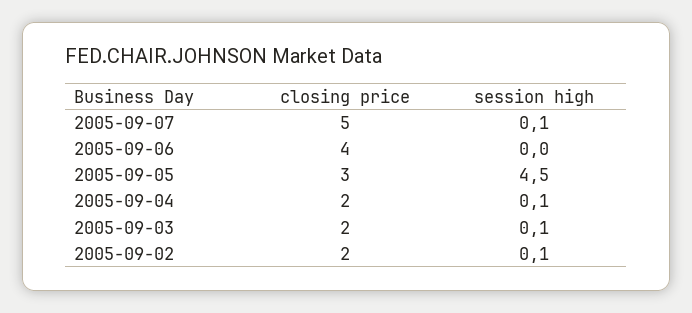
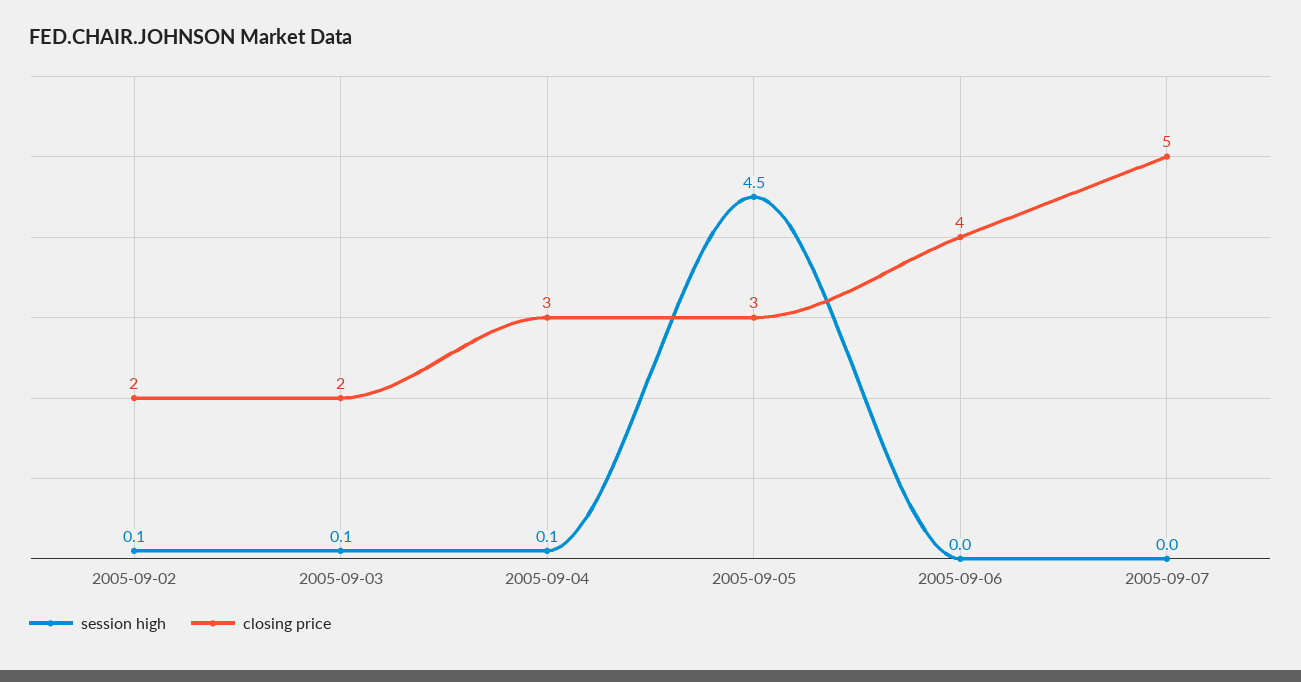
session high, 2005-09-07: 0.1 -> 0
closing price, 2005-09-04: 2 -> 3

